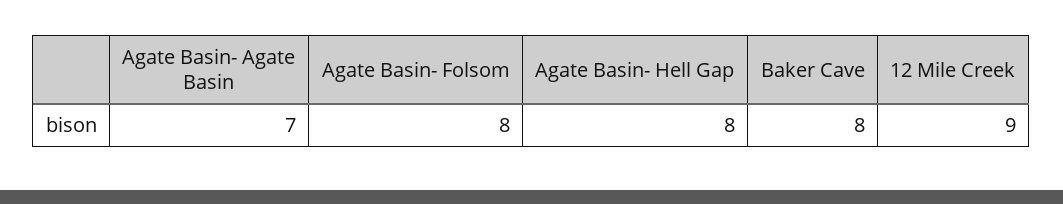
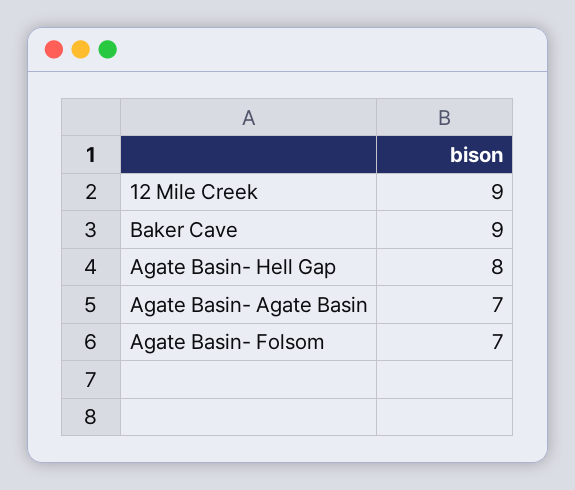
Agate Basin- Folsom: 8 -> 7
Baker Cave: 8 -> 9

